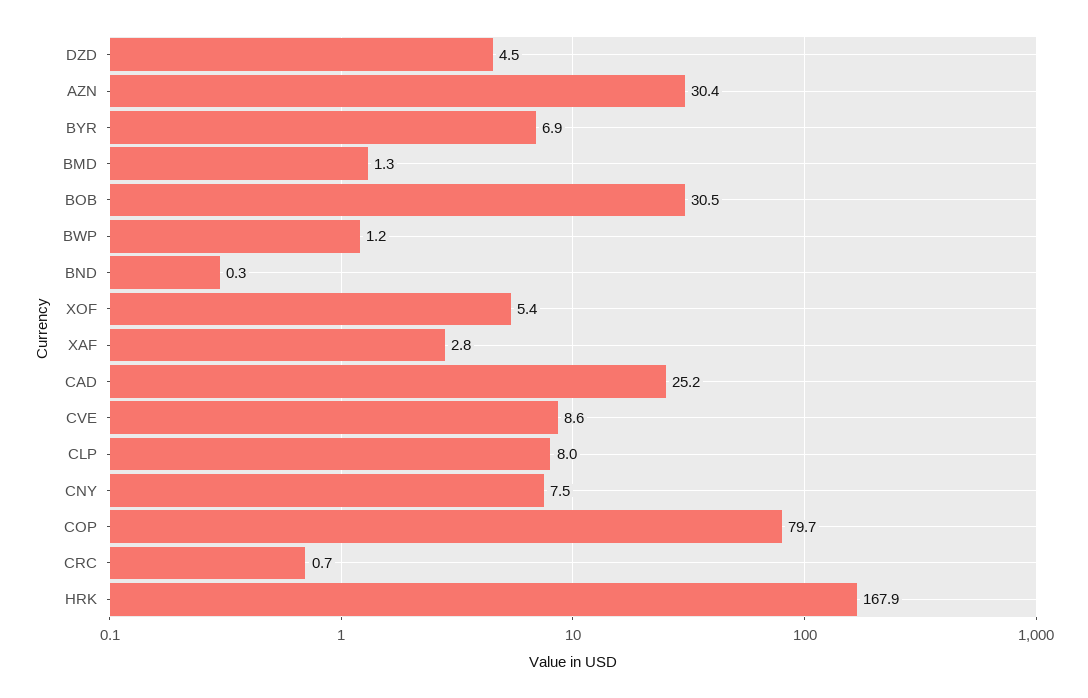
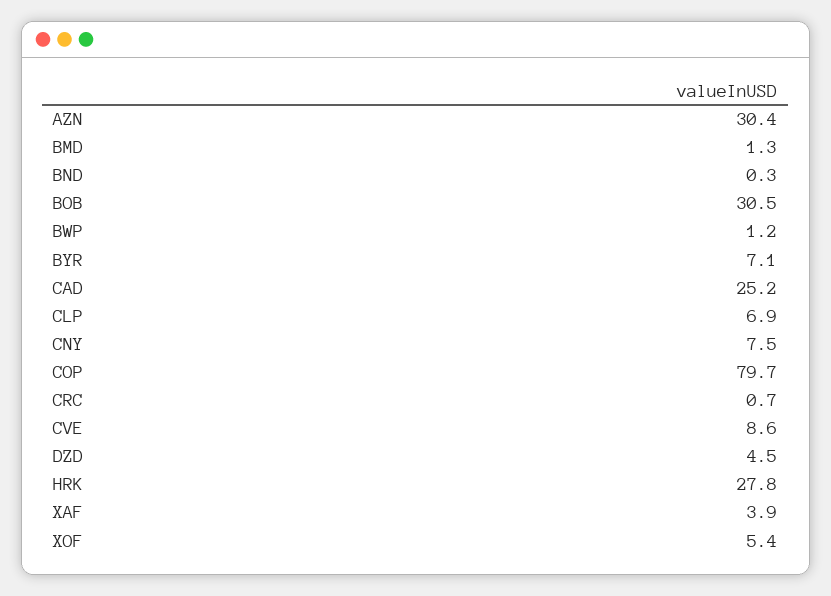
BYR: 6.9 -> 7.1
XAF: 2.8 -> 3.9
CLP: 8 -> 6.9
HRK: 167.9 -> 27.8

